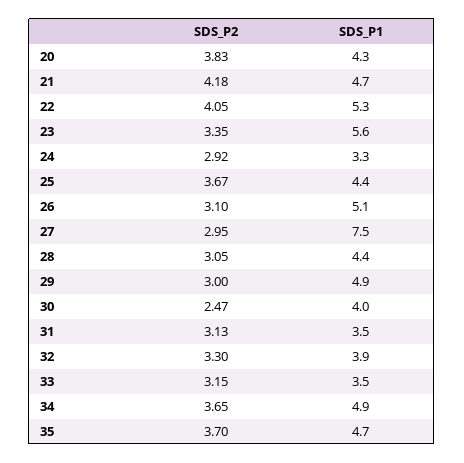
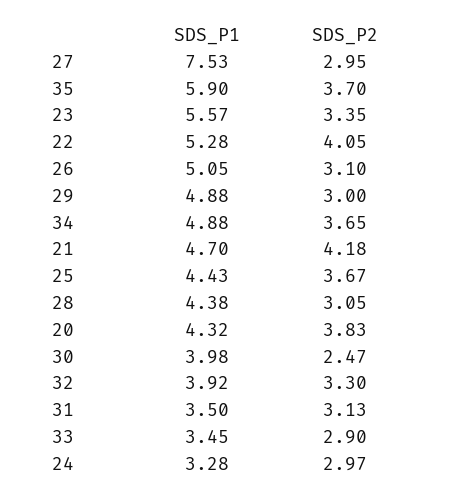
SDS_P2, 24: 2.92 -> 2.97
SDS_P2, 33: 3.15 -> 2.9
SDS_P1, 35: 4.7 -> 5.9

